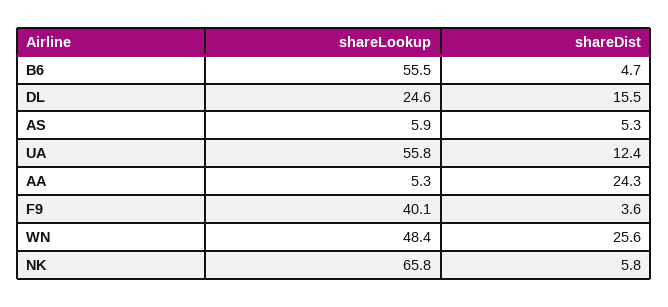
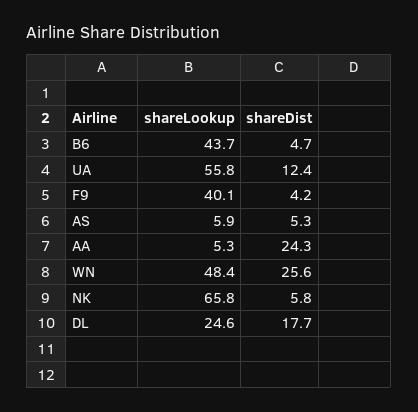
shareLookup, B6: 55.5 -> 43.7
shareDist, DL: 15.5 -> 17.7
shareDist, F9: 3.6 -> 4.2

